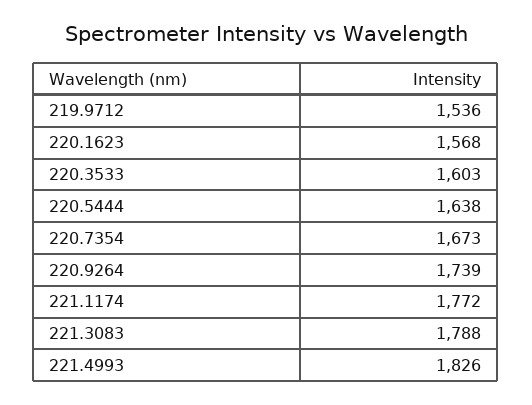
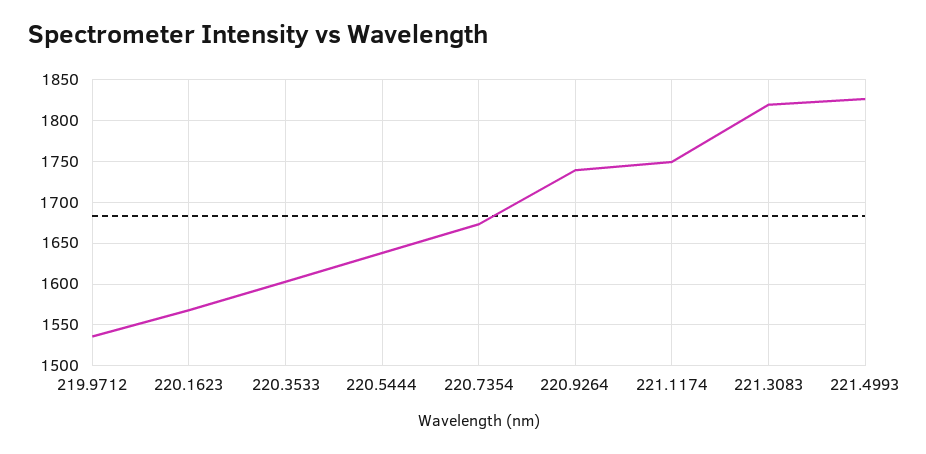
221.1174: 1772 -> 1750
221.3083: 1788 -> 1820

